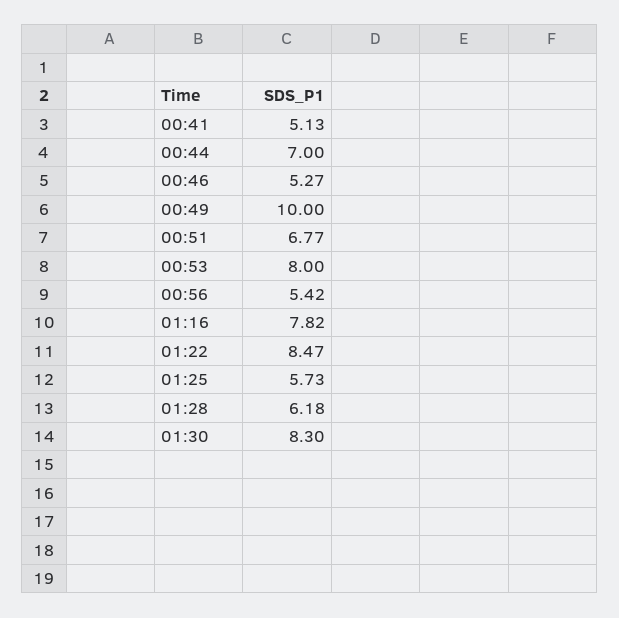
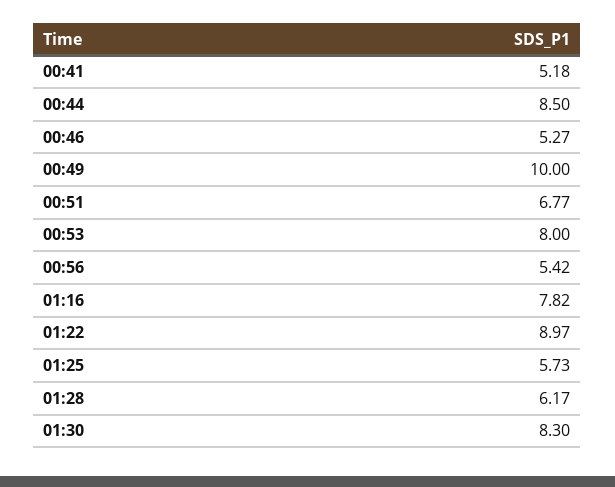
00:41: 5.13 -> 5.18
00:44: 7 -> 8.5
01:22: 8.47 -> 8.97
01:28: 6.18 -> 6.17

